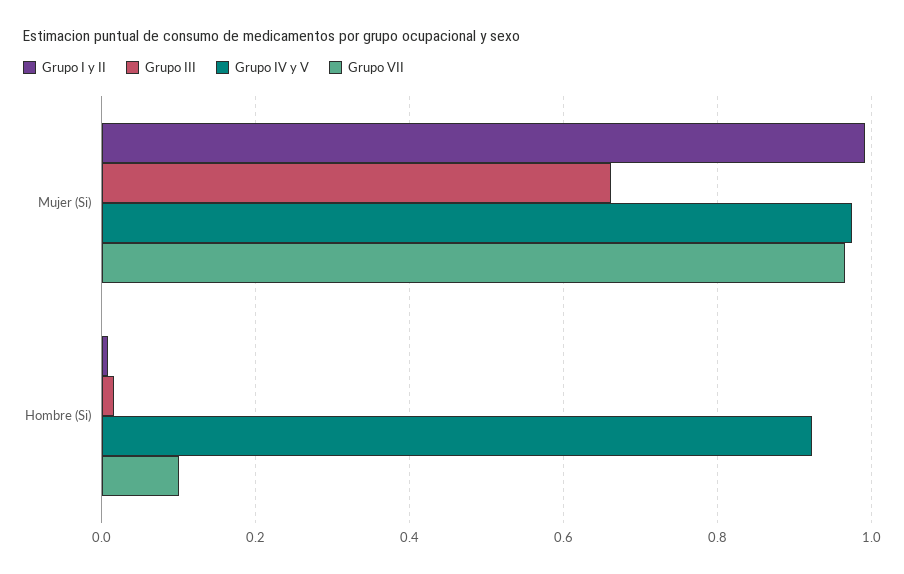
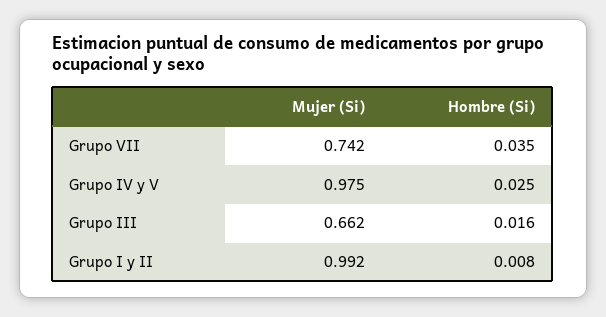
Grupo VII, Mujer (Si): 0.96 -> 0.742
Grupo IV y V, Hombre (Si): 0.92 -> 0.025
Grupo VII, Hombre (Si): 0.1 -> 0.035

